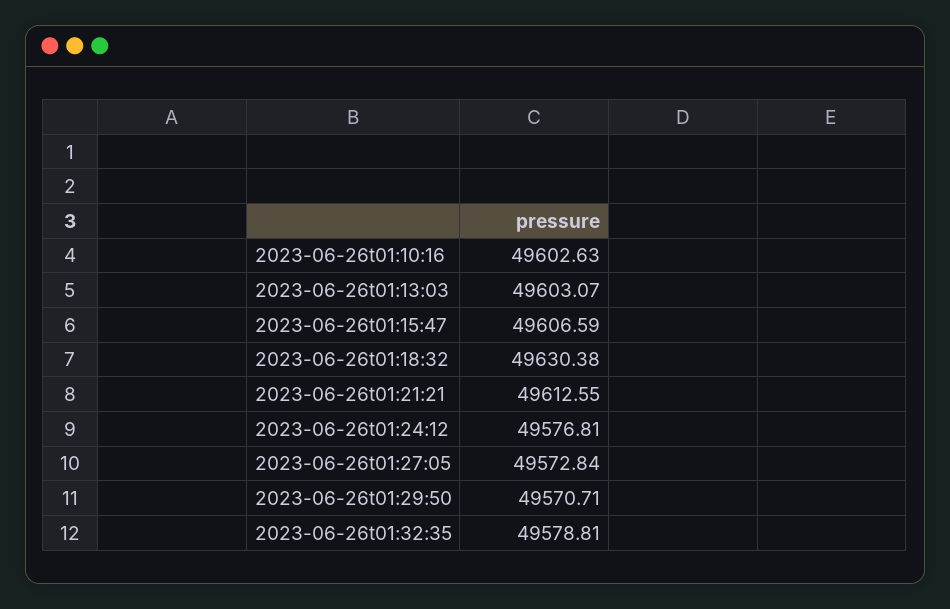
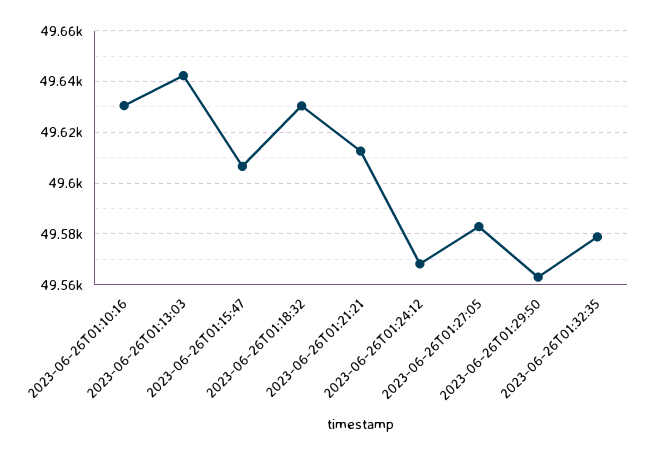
2023-06-26t01:10:16: 49602.63 -> 49630
2023-06-26t01:13:03: 49603.07 -> 49642.5
2023-06-26t01:24:12: 49576.81 -> 49567.5
2023-06-26t01:27:05: 49572.84 -> 49582.5
2023-06-26t01:29:50: 49570.71 -> 49562.5

